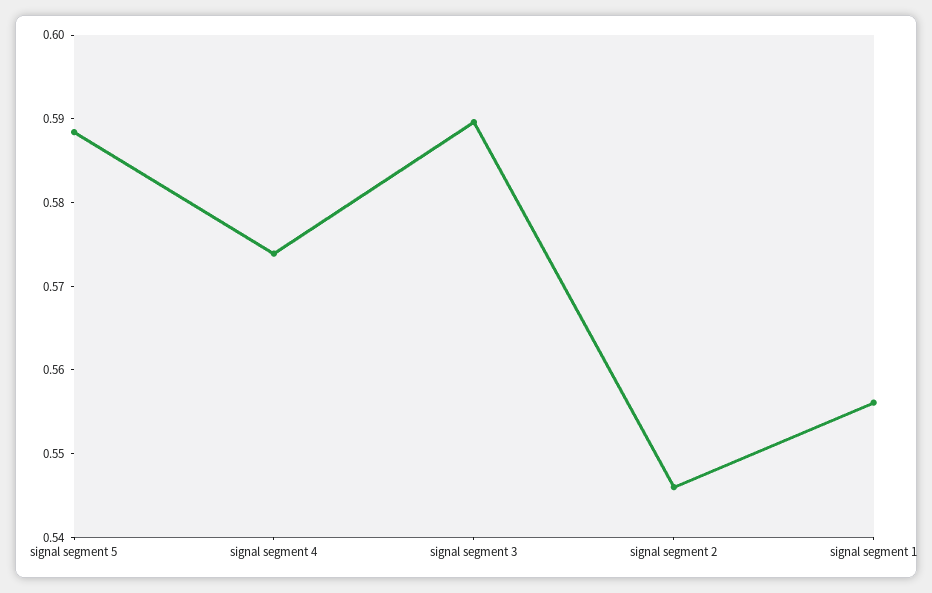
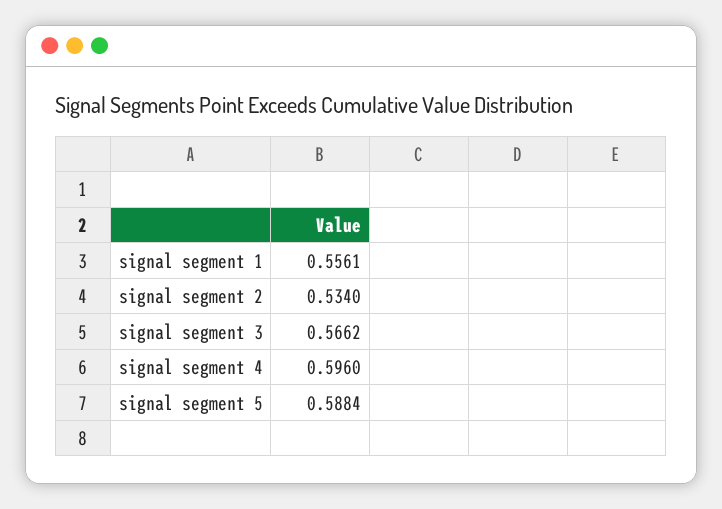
signal segment 4: 0.574 -> 0.596
signal segment 3: 0.59 -> 0.5662
signal segment 2: 0.546 -> 0.534

